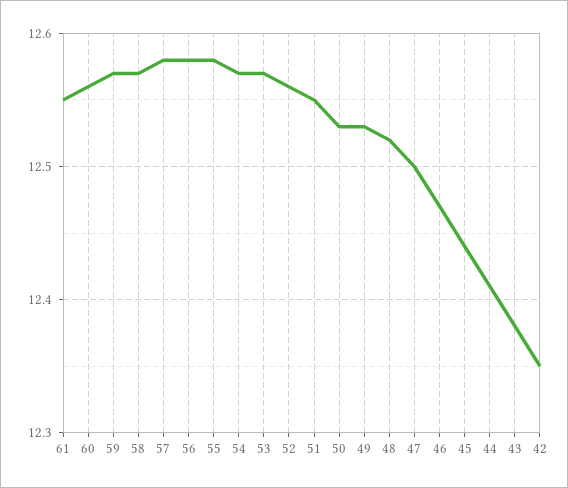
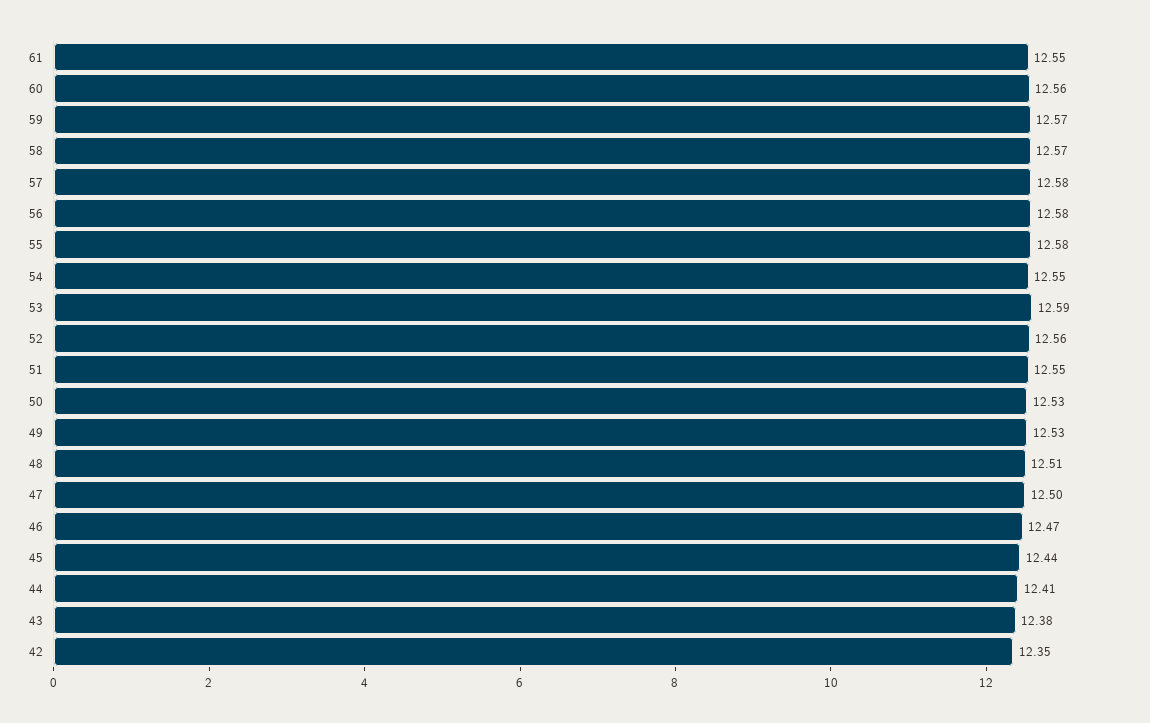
54: 12.57 -> 12.55
53: 12.57 -> 12.59
48: 12.52 -> 12.51

